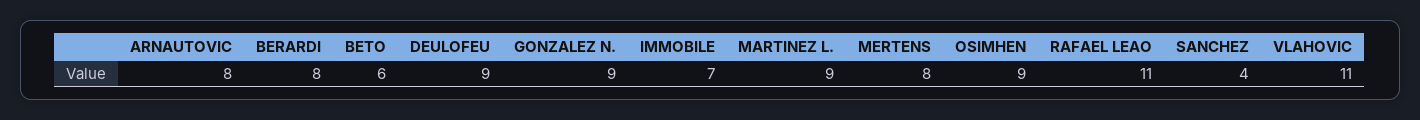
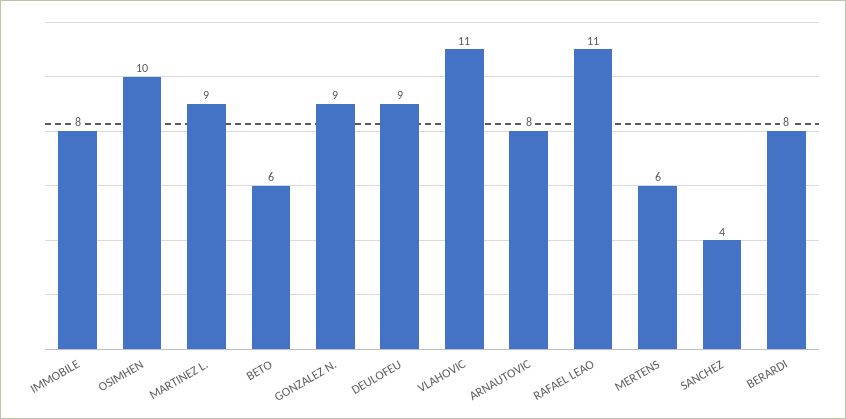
IMMOBILE: 7 -> 8
MERTENS: 8 -> 6
OSIMHEN: 9 -> 10

